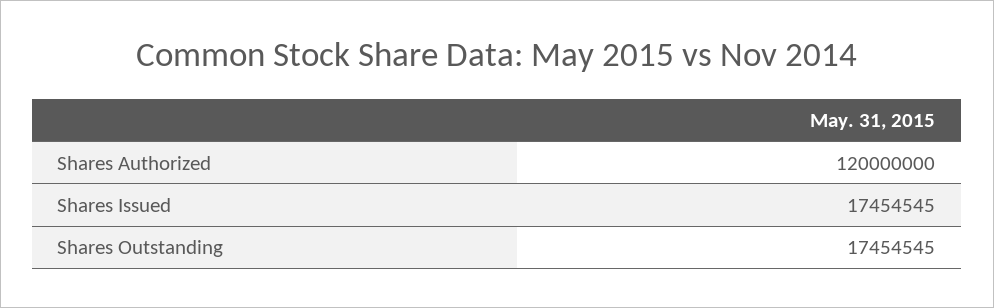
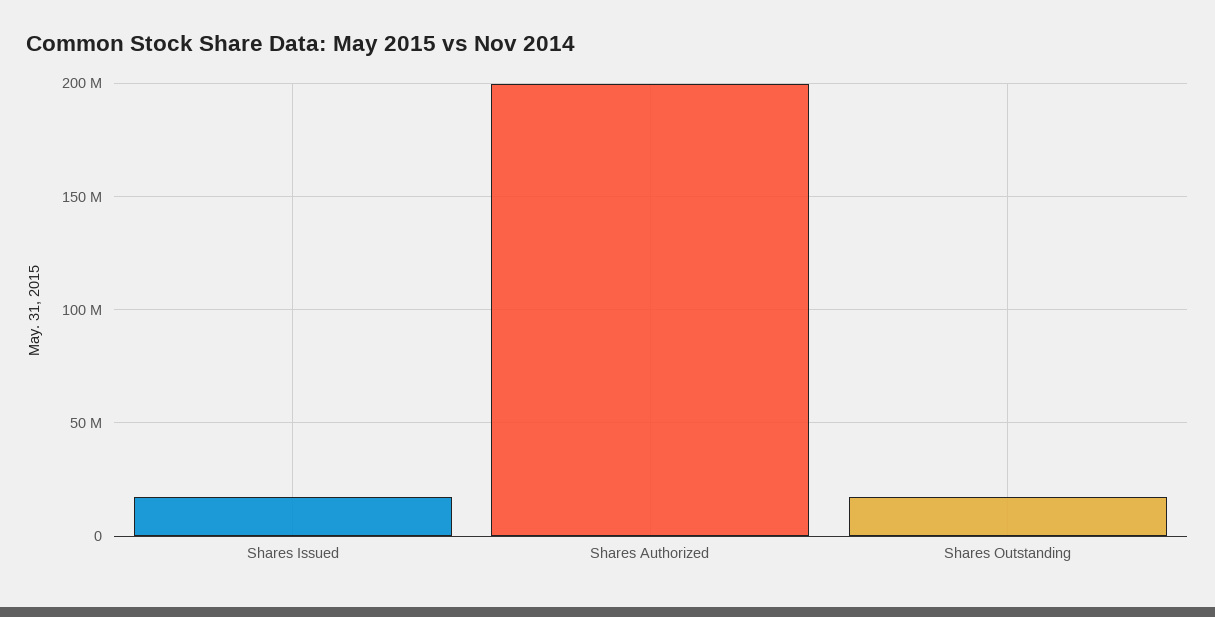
Shares Authorized: 120000000 -> 200000000

